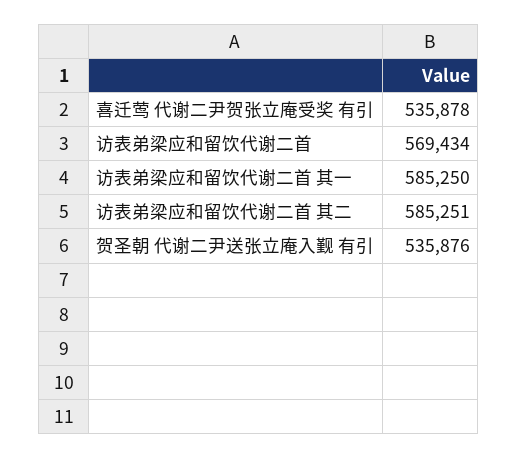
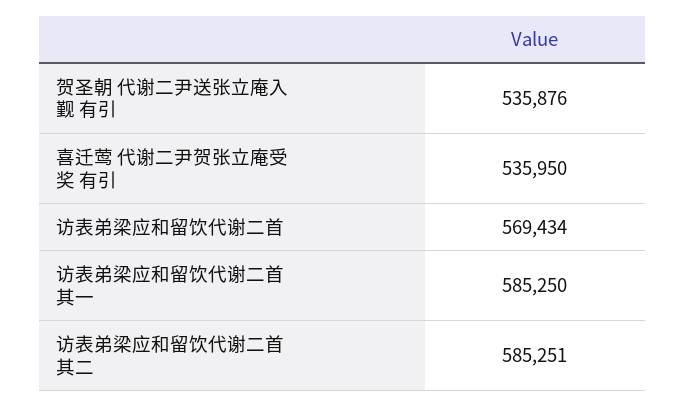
喜迁莺 代谢二尹贺张立庵受奖 有引: 535878 -> 535950

